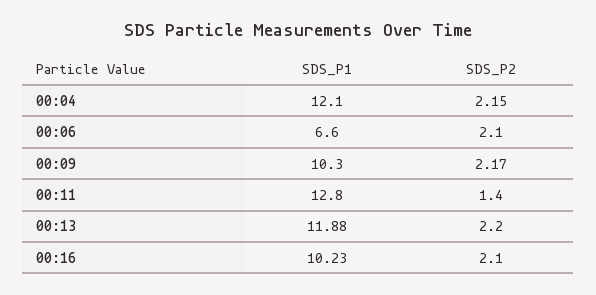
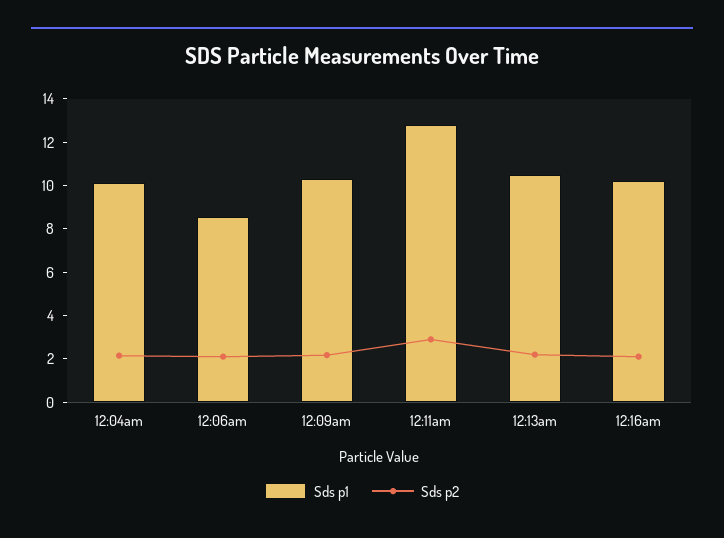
SDS_P1, 00:04: 12.1 -> 10
SDS_P1, 00:06: 6.6 -> 8.5
SDS_P2, 00:11: 1.4 -> 3
SDS_P1, 00:13: 11.88 -> 10.5

